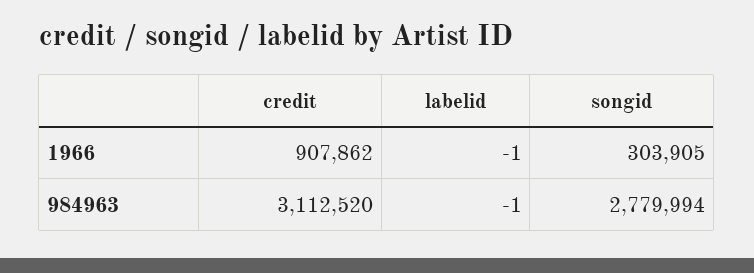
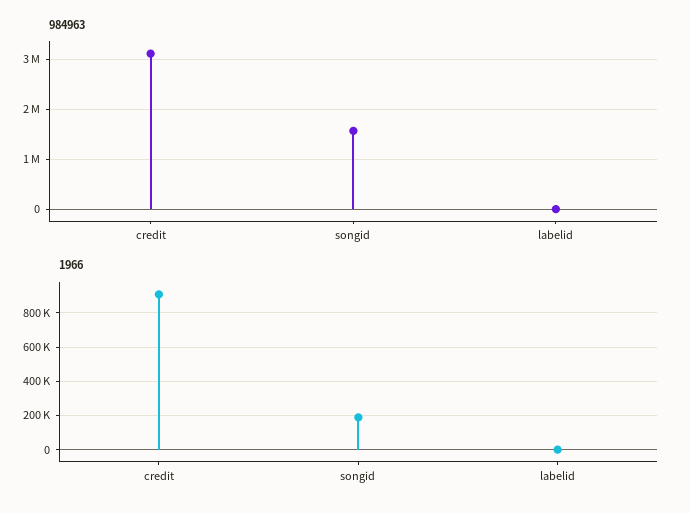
1966, songid: 303905 -> 200000
984963, songid: 2779994 -> 1600000

